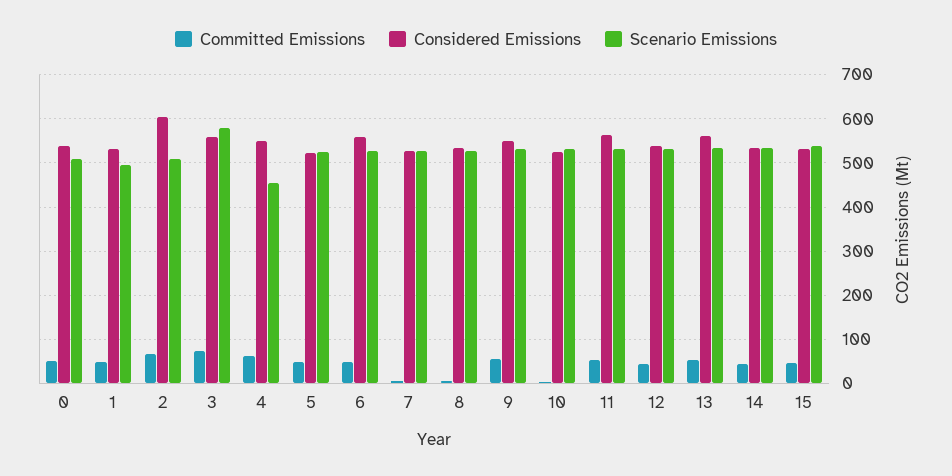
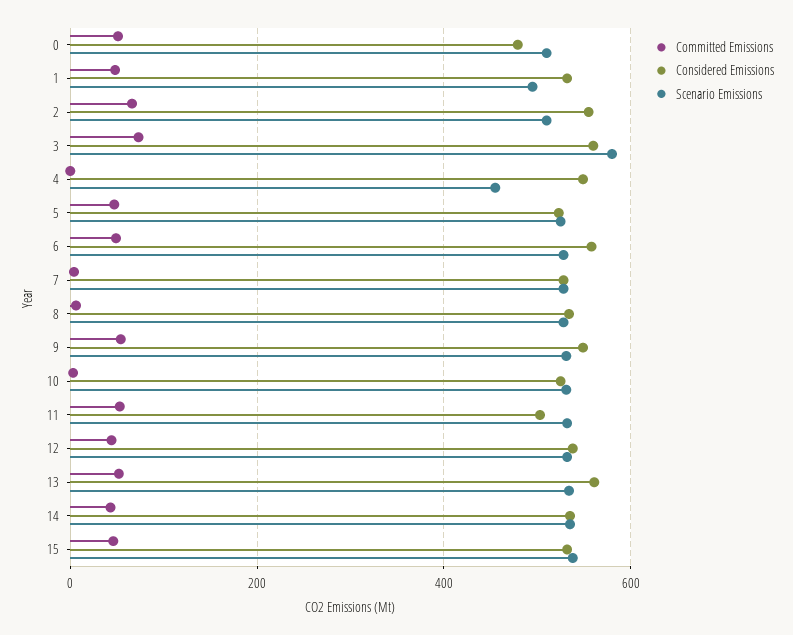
Considered Emissions, 0: 540 -> 480
Considered Emissions, 2: 600 -> 560
Committed Emissions, 4: 60 -> 0
Considered Emissions, 11: 560 -> 500

